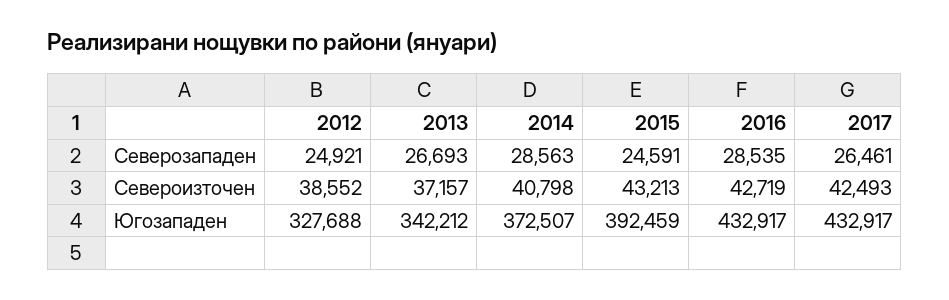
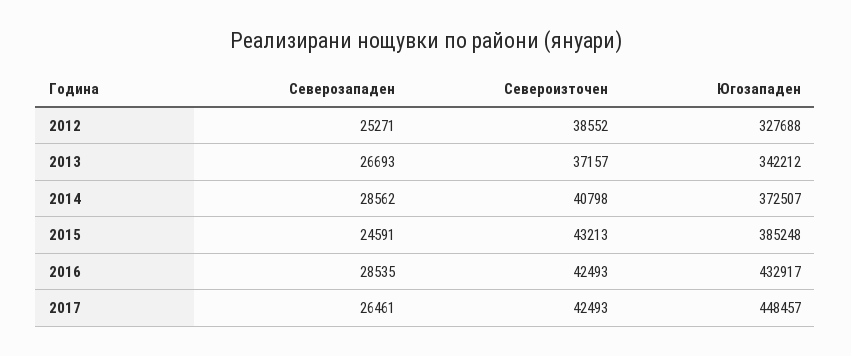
2012, Северозападен: 24921 -> 25271
2014, Северозападен: 28563 -> 28562
2016, Североизточен: 42719 -> 42493
2015, Югозападен: 392459 -> 385248
2017, Югозападен: 432917 -> 448457

